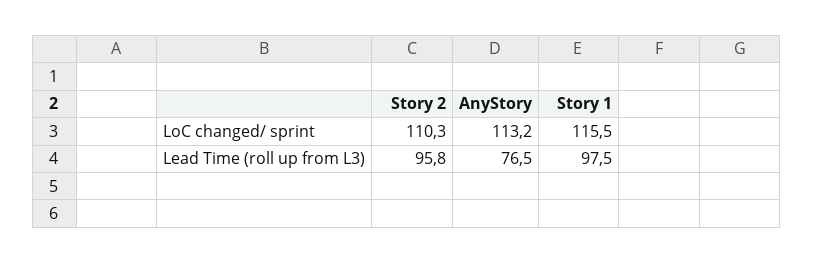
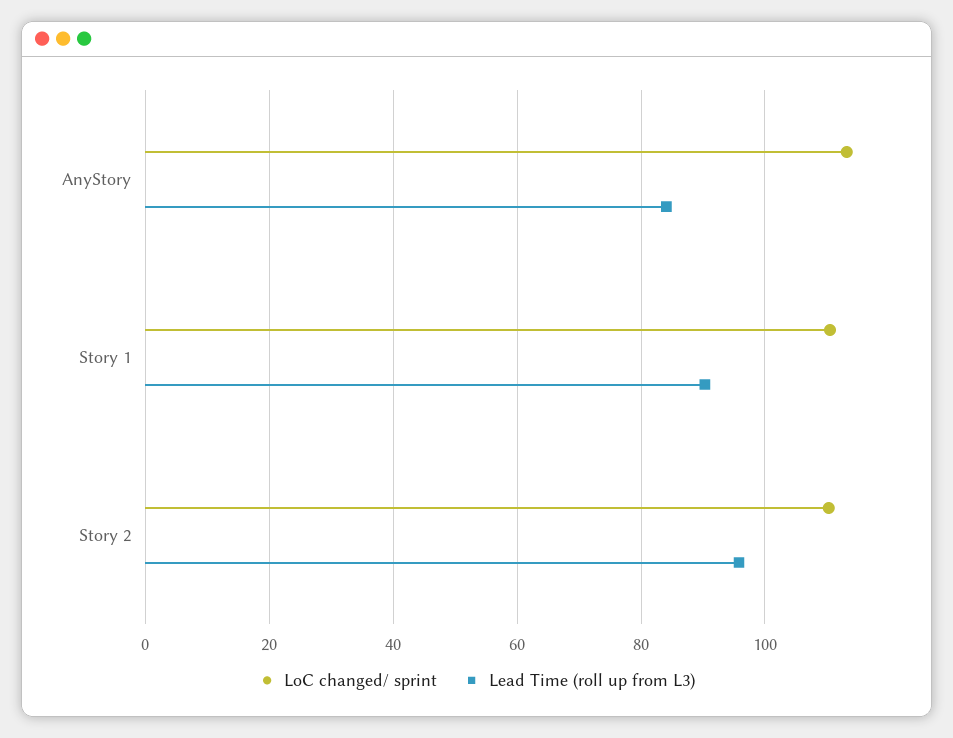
LoC changed/ sprint, Story 1: 115.5 -> 110
Lead Time (roll up from L3), AnyStory: 76.5 -> 84
Lead Time (roll up from L3), Story 1: 97.5 -> 90

